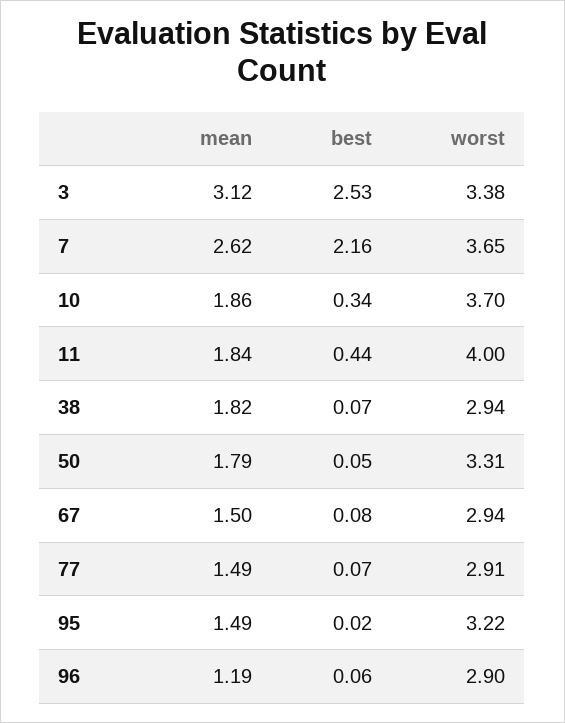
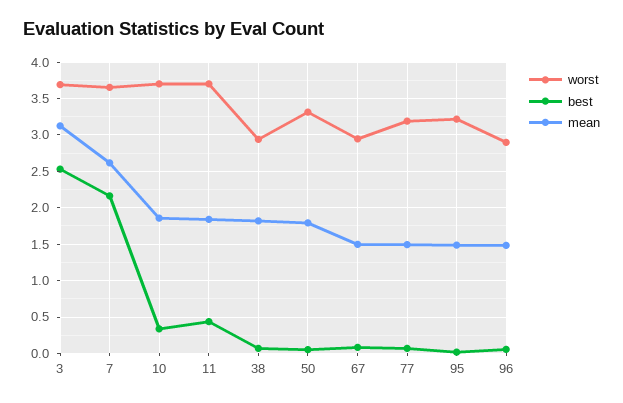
worst, 3: 3.38 -> 3.7
worst, 11: 4 -> 3.7
worst, 77: 2.91 -> 3.2
mean, 96: 1.19 -> 1.5

